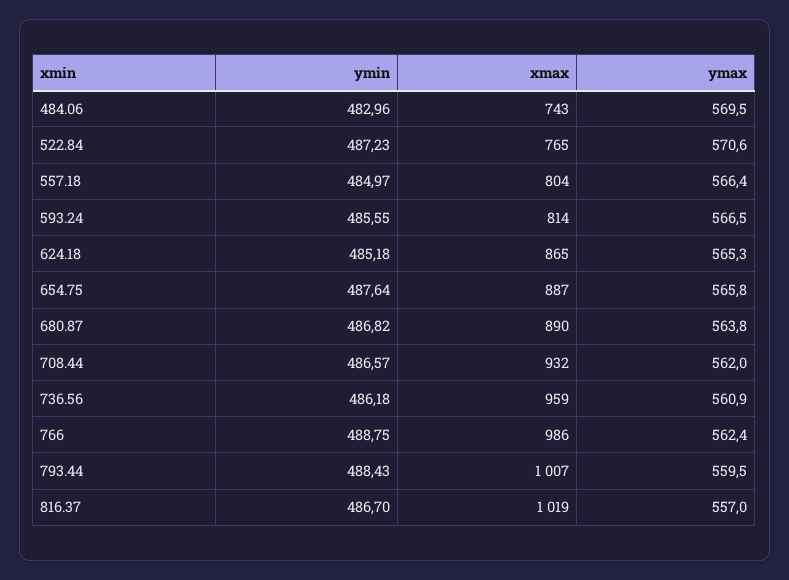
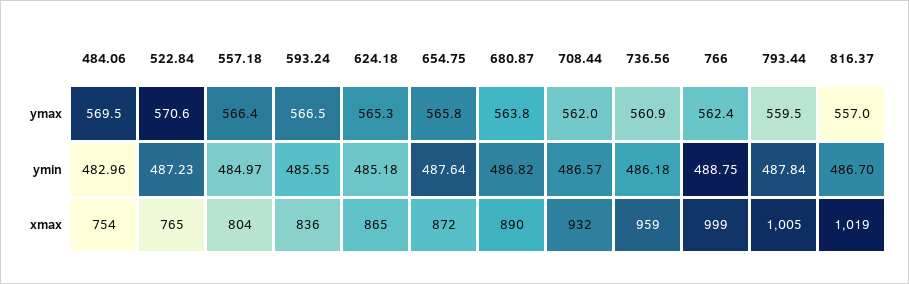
xmax, 484.06: 743 -> 754
xmax, 593.24: 814 -> 836
xmax, 654.75: 887 -> 872
xmax, 766: 986 -> 999
ymin, 793.44: 488.43 -> 487.84
xmax, 793.44: 1007 -> 1005

